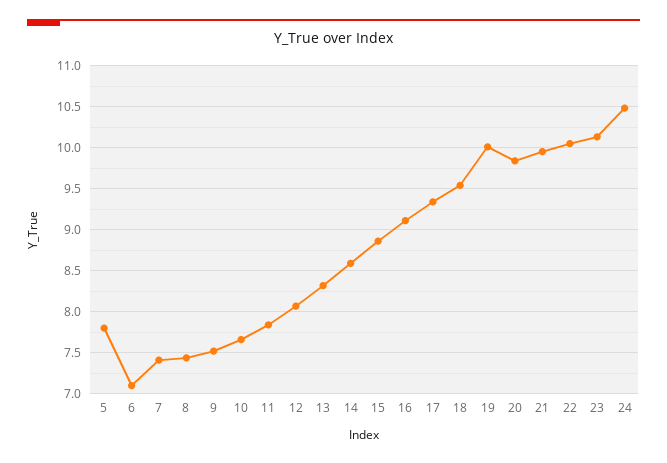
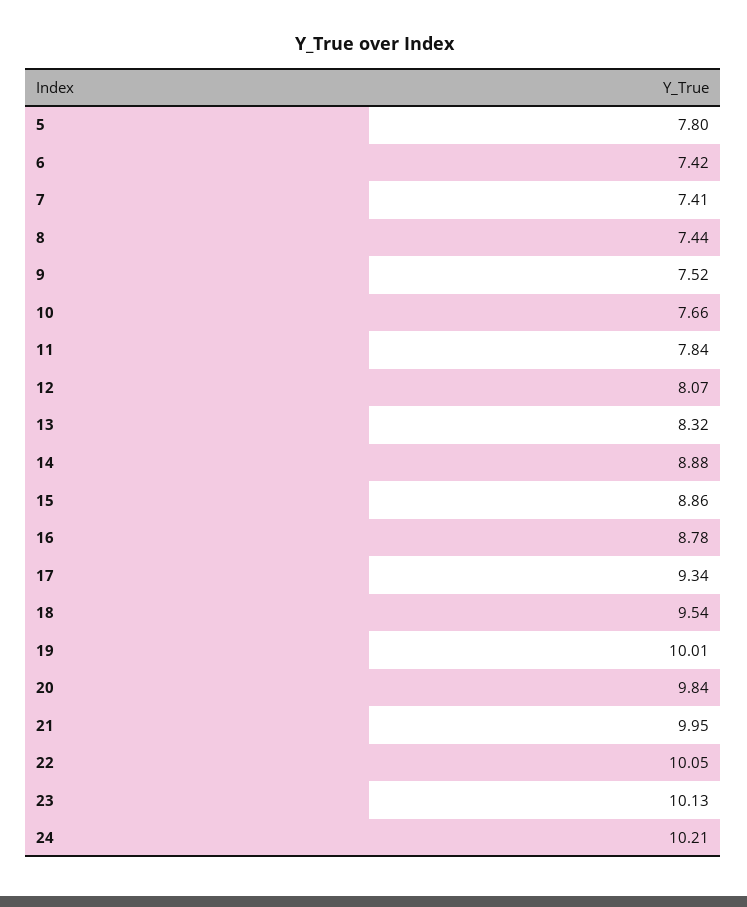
6: 7.1 -> 7.42
14: 8.6 -> 8.88
16: 9.1 -> 8.78
24: 10.5 -> 10.21

